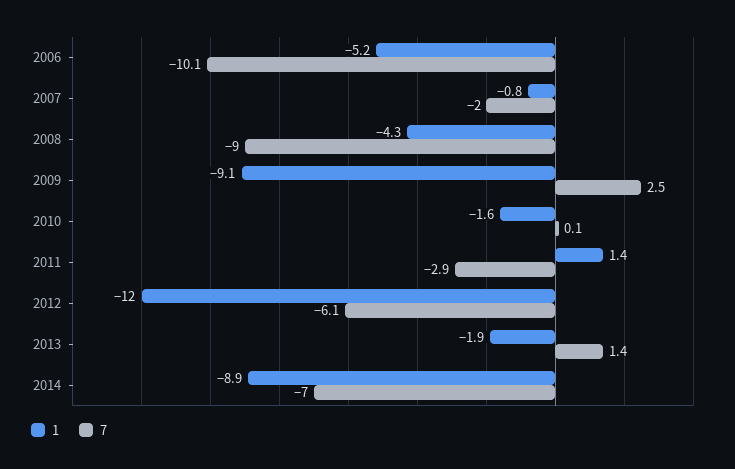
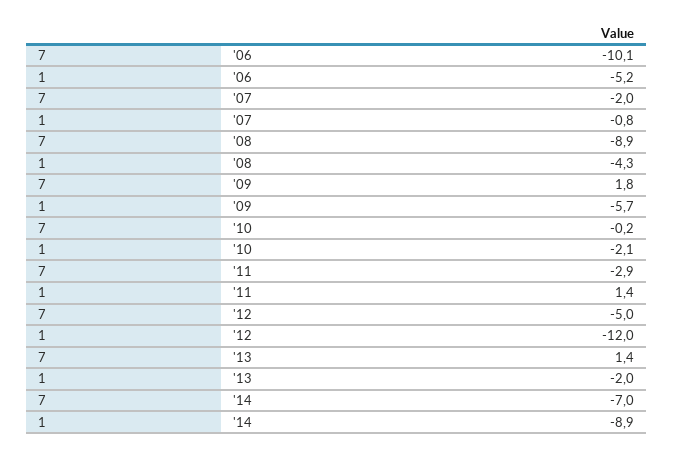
7, 2008: -9 -> -8.9
1, 2009: -9.1 -> -5.7
7, 2009: 2.5 -> 1.8
1, 2010: -1.6 -> -2.1
7, 2010: 0.1 -> -0.2
7, 2012: -6.1 -> -5
1, 2013: -1.9 -> -2

